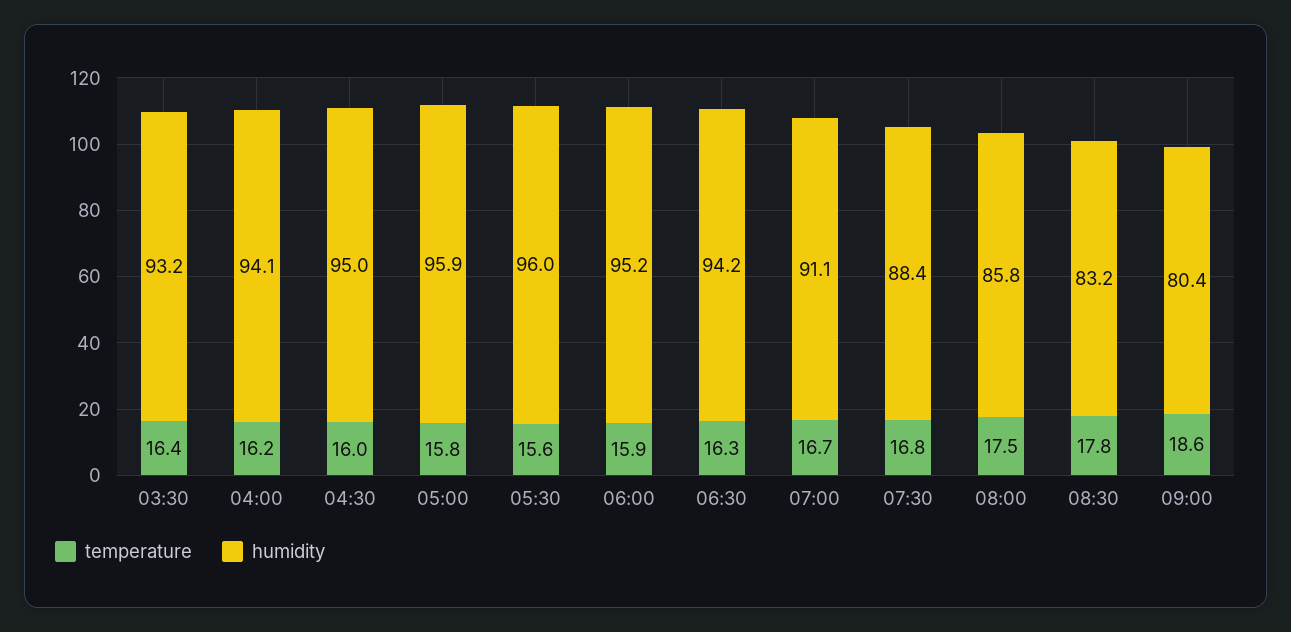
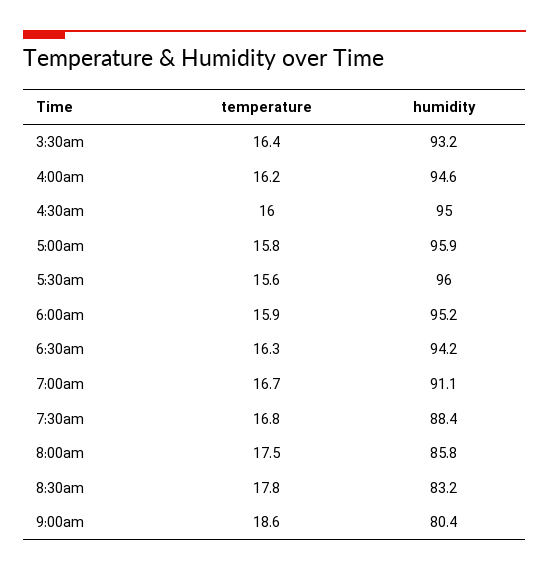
humidity, 04:00: 94.1 -> 94.6

